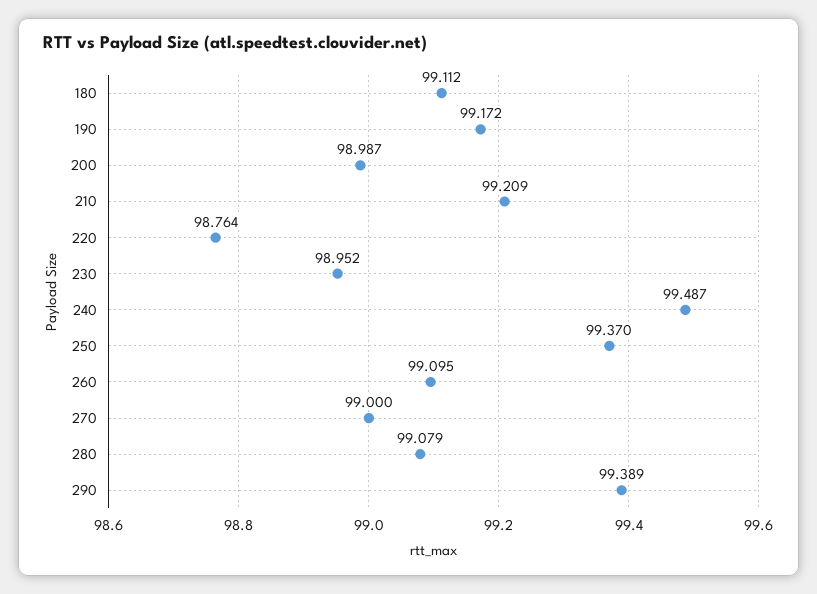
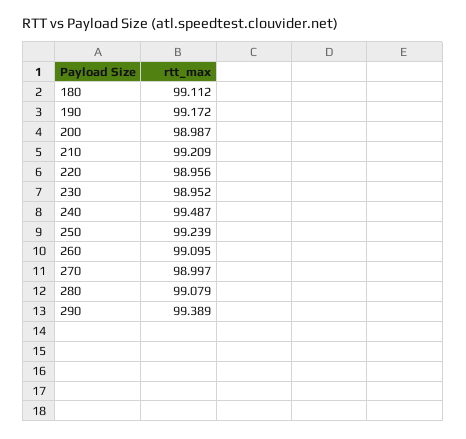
220: 98.764 -> 98.956
250: 99.37 -> 99.239
270: 99 -> 98.997

